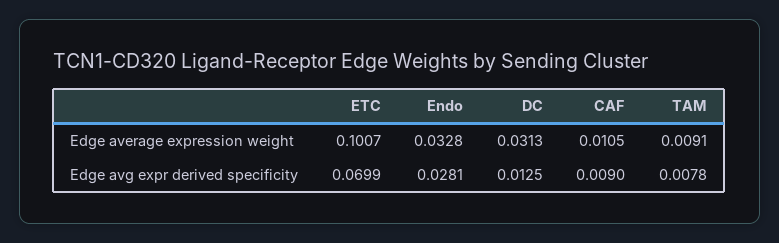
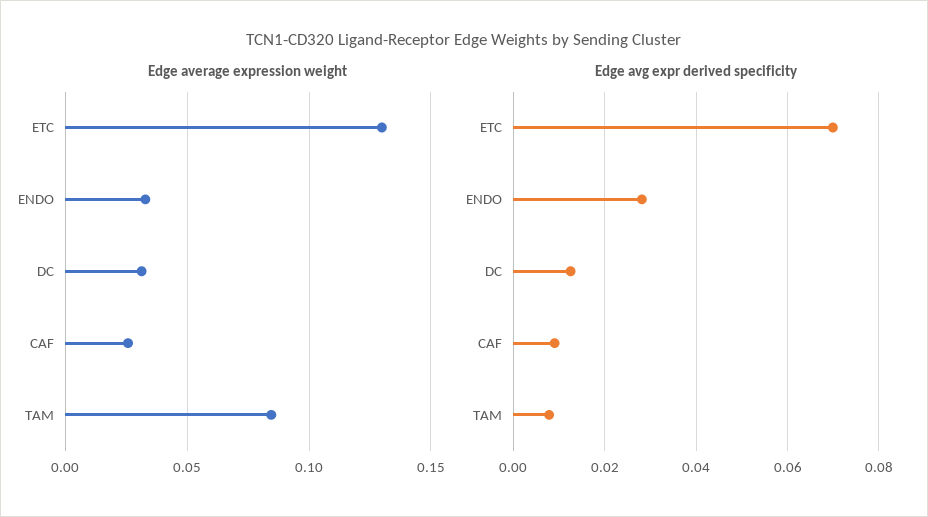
Edge average expression weight, ETC: 0.1007 -> 0.13
Edge average expression weight, CAF: 0.0105 -> 0.025
Edge average expression weight, TAM: 0.0091 -> 0.085

